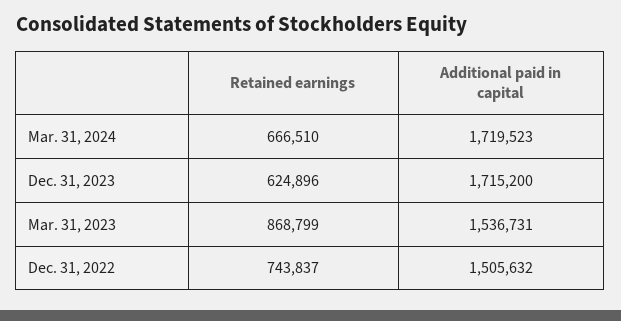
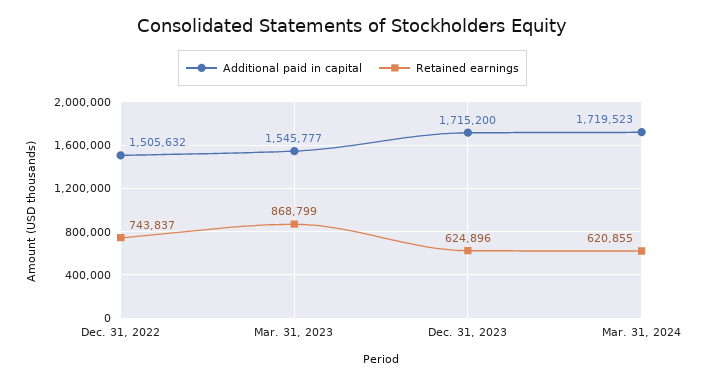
Retained earnings, Mar. 31, 2024: 666510 -> 620855
Additional paid in capital, Mar. 31, 2023: 1536731 -> 1545777

